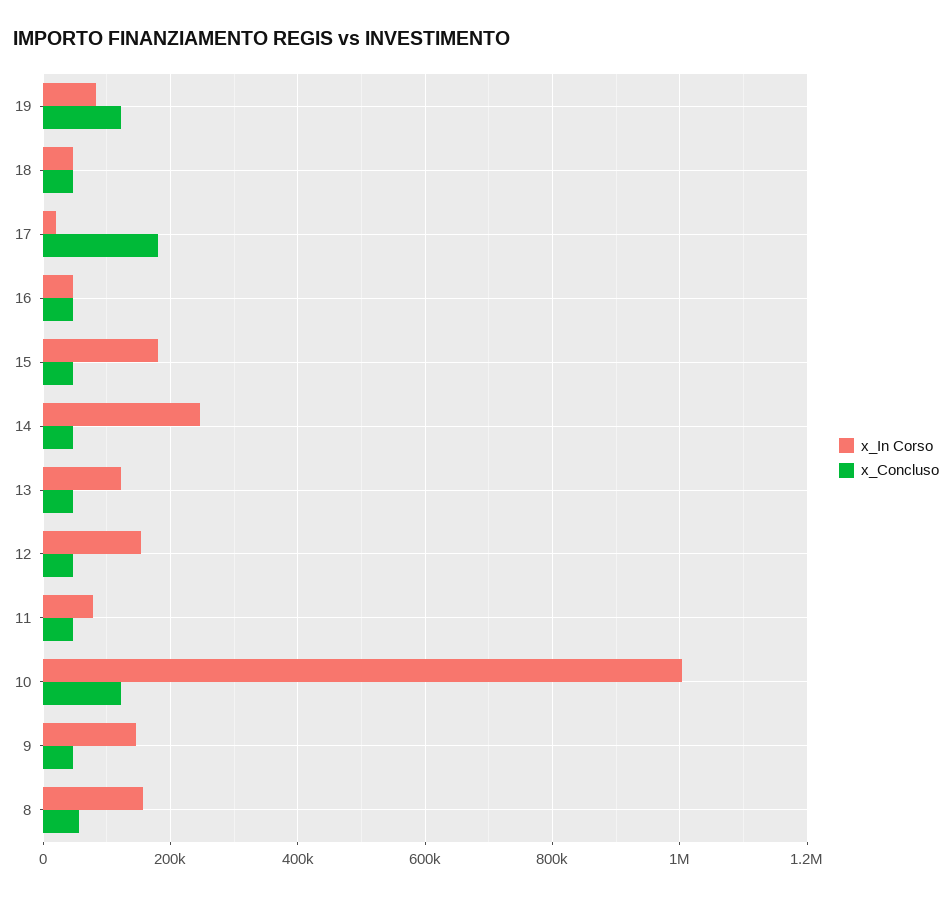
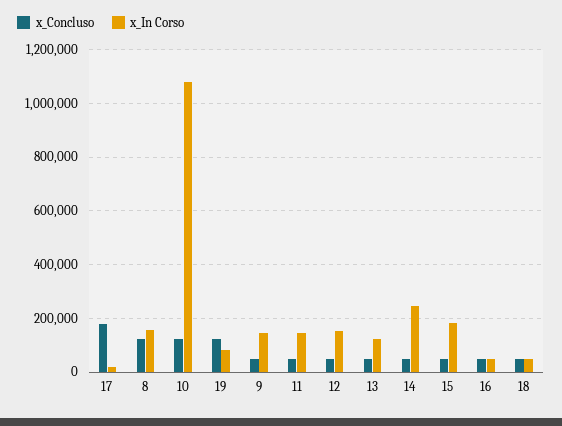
x_In Corso, 11: 80000 -> 150000
x_In Corso, 10: 1000000 -> 1075000
x_Concluso, 8: 60000 -> 125000

